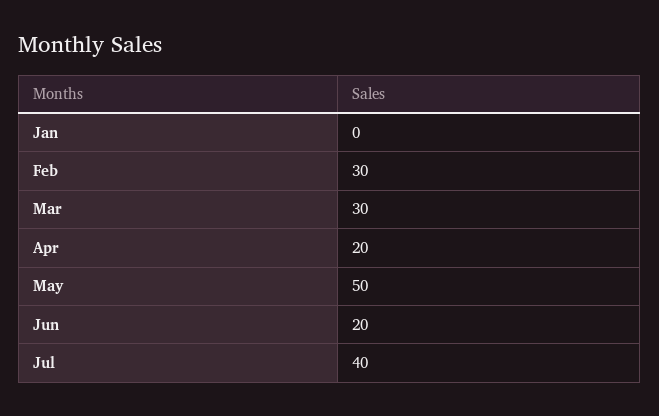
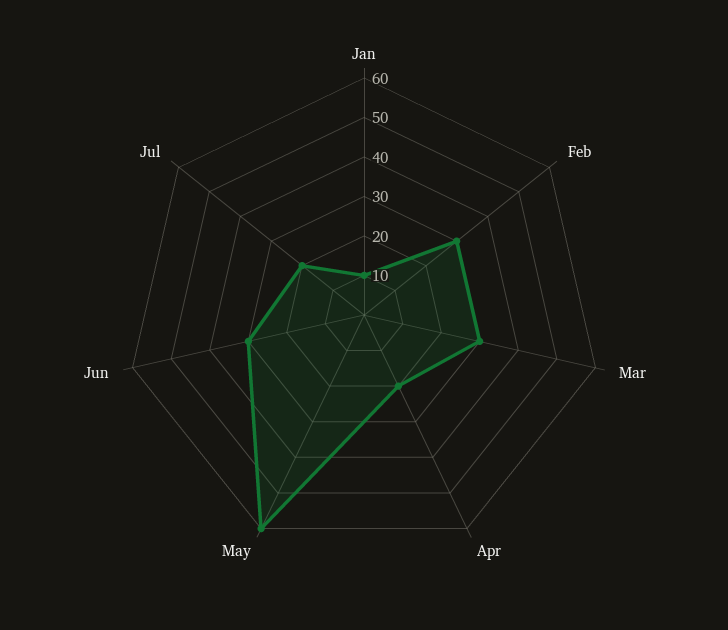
Jan: 0 -> 10
May: 50 -> 60
Jun: 20 -> 30
Jul: 40 -> 20

